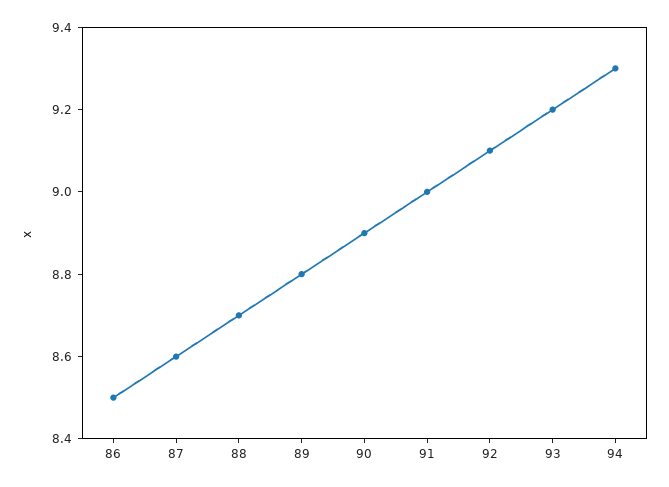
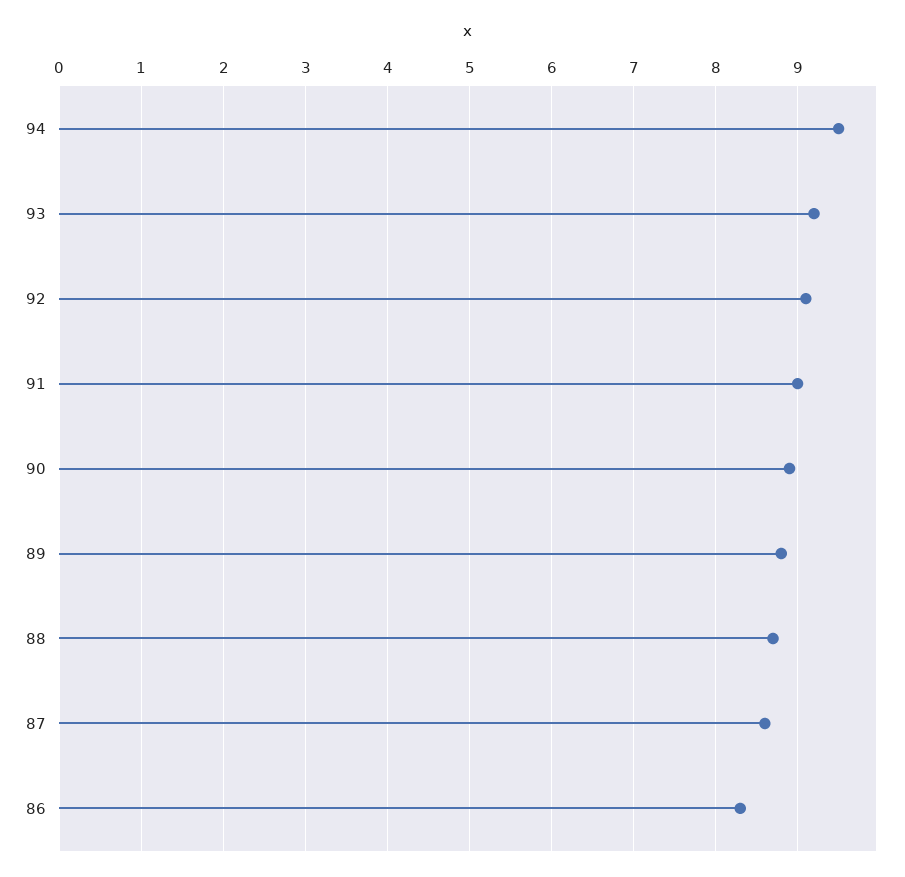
86: 8.5 -> 8.3
94: 9.3 -> 9.5

